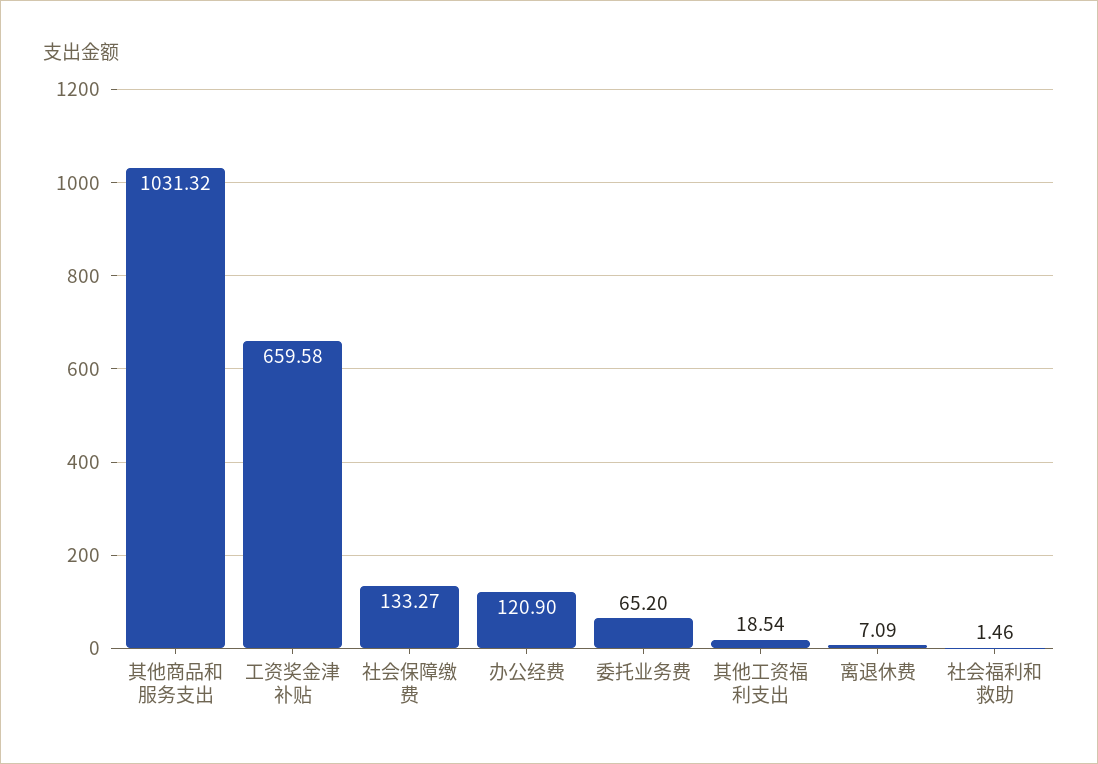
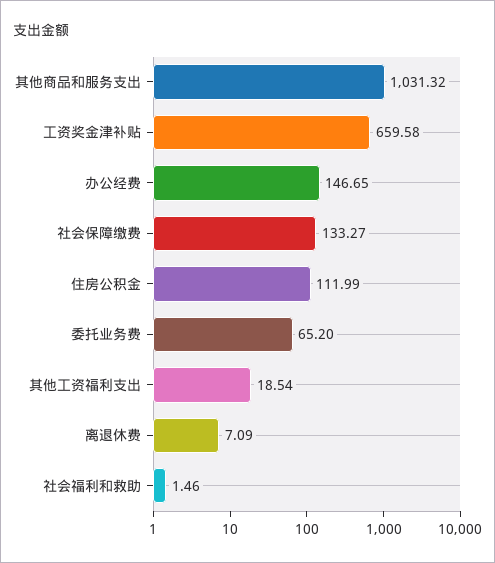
办公经费: 120.9 -> 146.65
住房公积金: none -> 111.99

